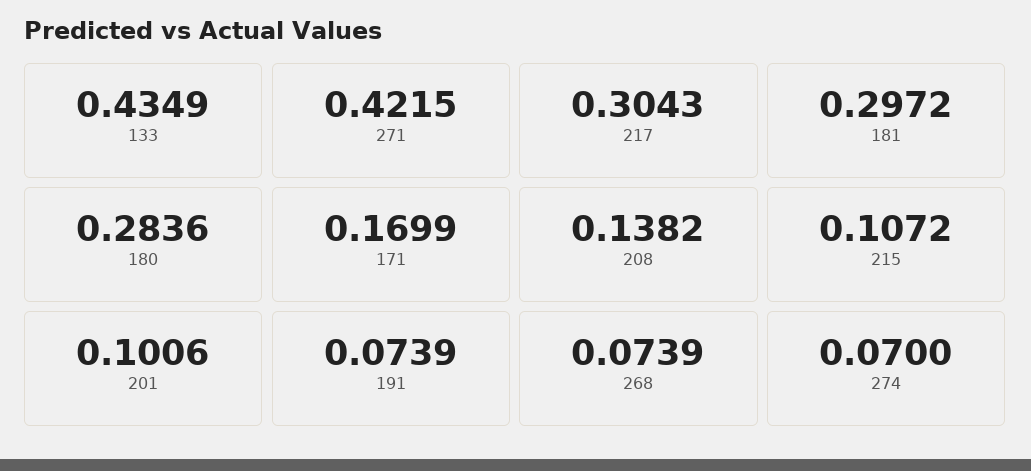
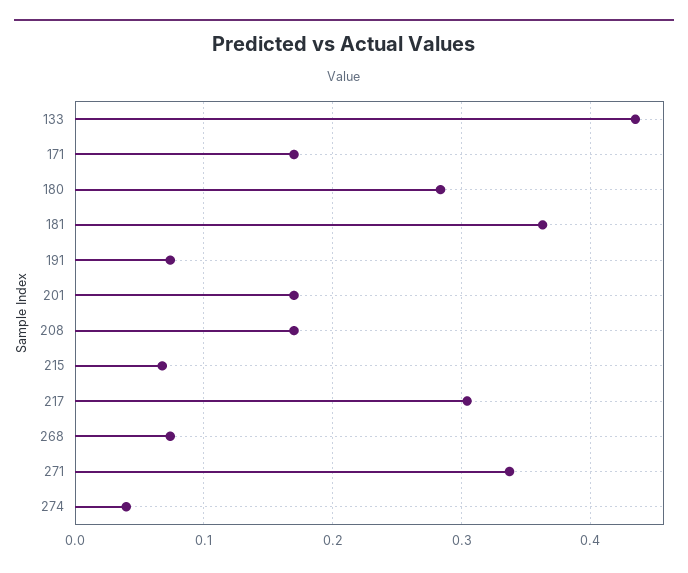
271: 0.4215 -> 0.34
181: 0.2972 -> 0.36
208: 0.1382 -> 0.17
215: 0.1072 -> 0.07
201: 0.1006 -> 0.17
274: 0.07 -> 0.04

